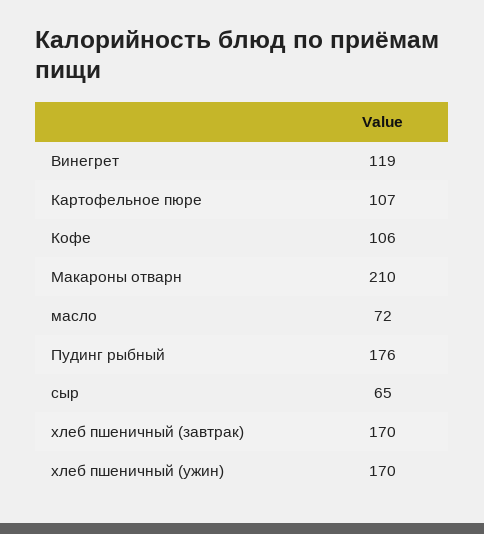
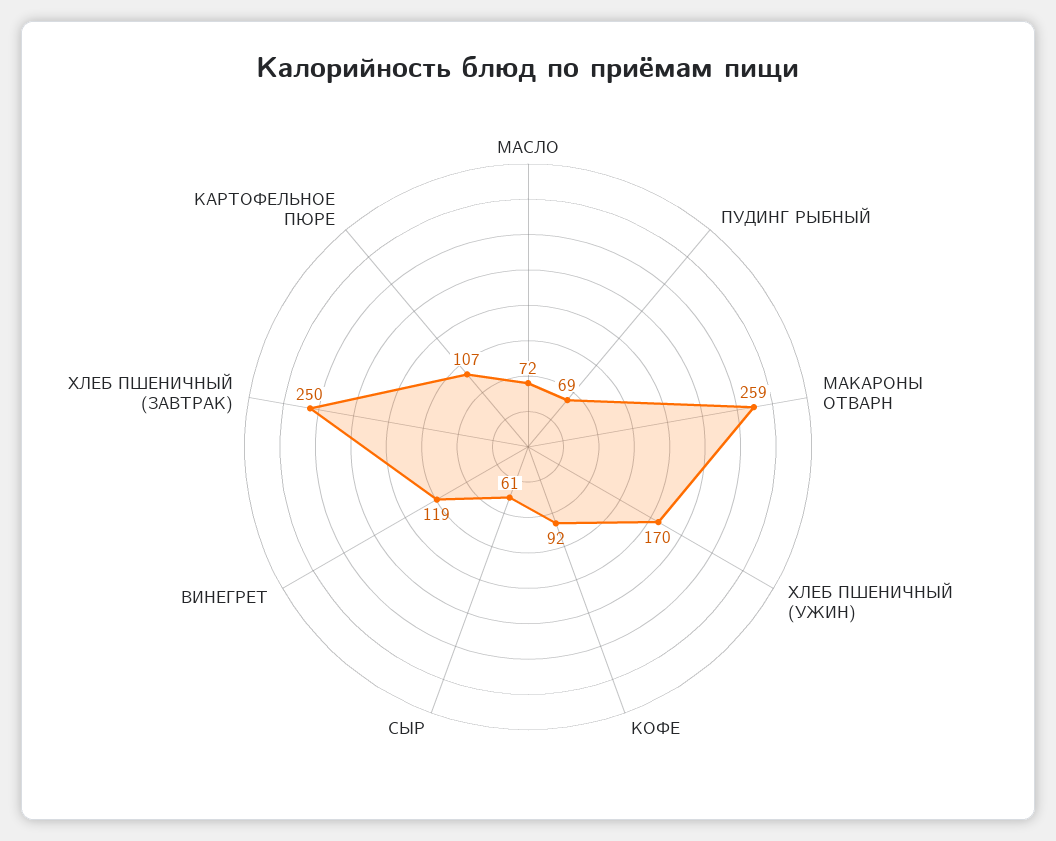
Кофе: 106 -> 92
Макароны отварн: 210 -> 259
Пудинг рыбный: 176 -> 69
сыр: 65 -> 61
хлеб пшеничный (завтрак): 170 -> 250

